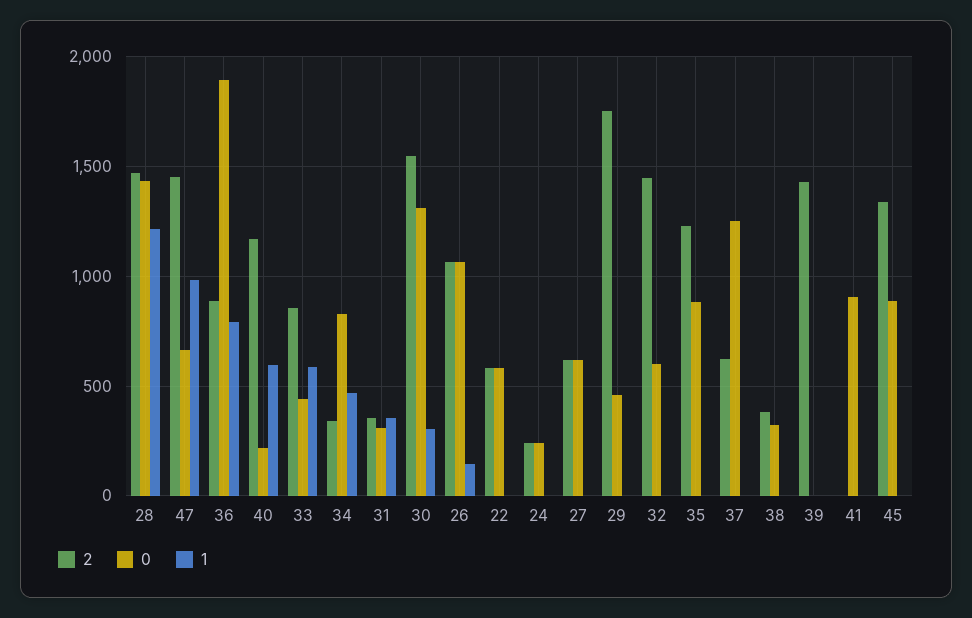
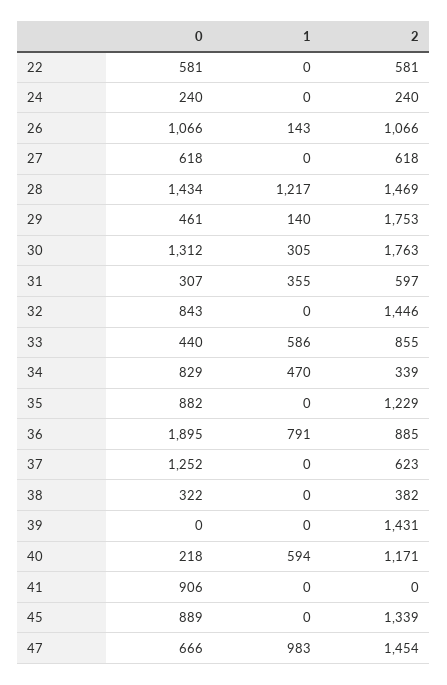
2, 31: 350 -> 597
2, 30: 1550 -> 1763
1, 29: 0 -> 140
0, 32: 600 -> 843

